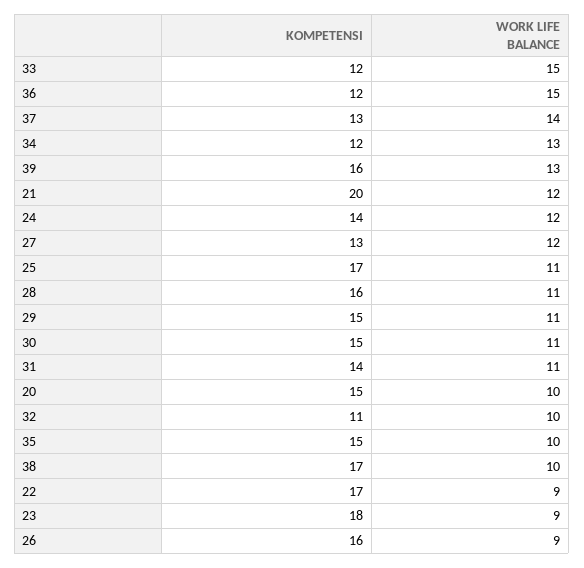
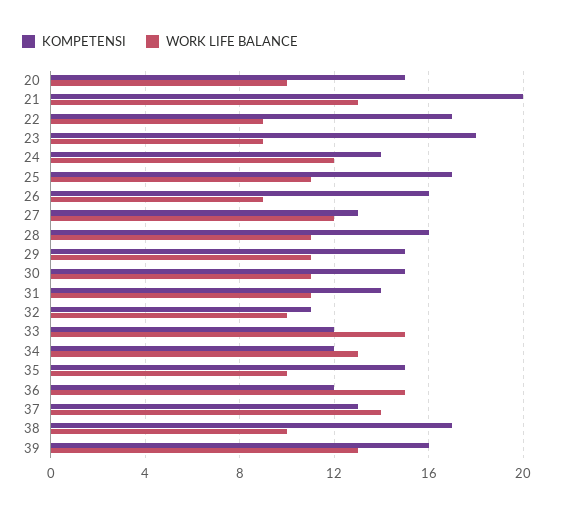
WORK LIFE BALANCE, 21: 12 -> 13

